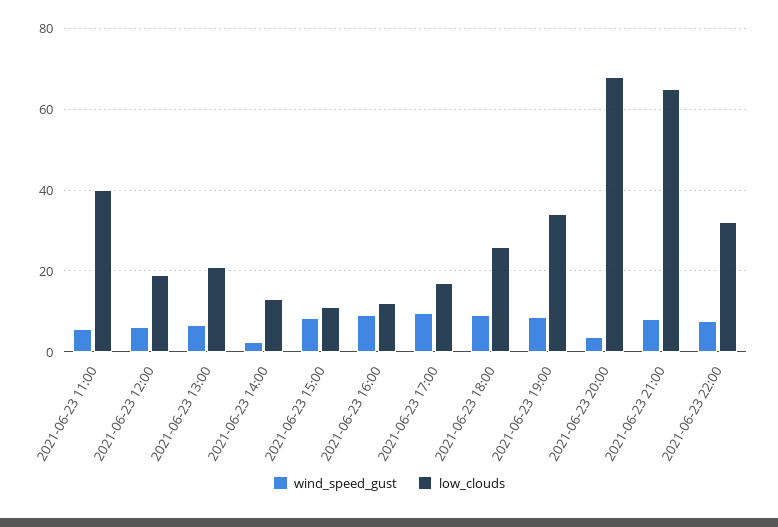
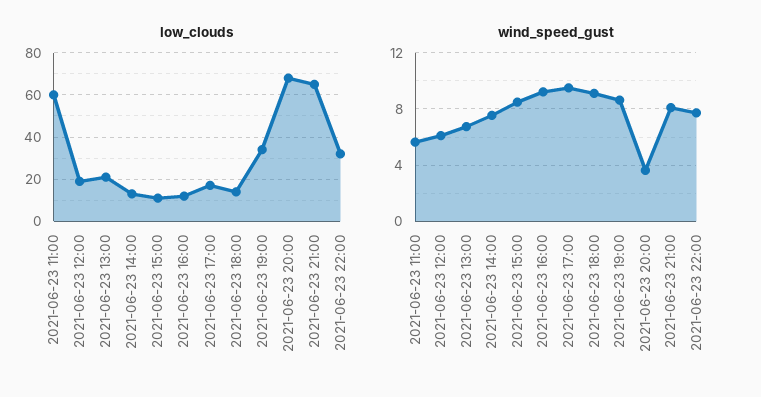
low_clouds, 2021-06-23 11:00: 40 -> 60
wind_speed_gust, 2021-06-23 14:00: 2 -> 7.5
low_clouds, 2021-06-23 18:00: 26 -> 15

